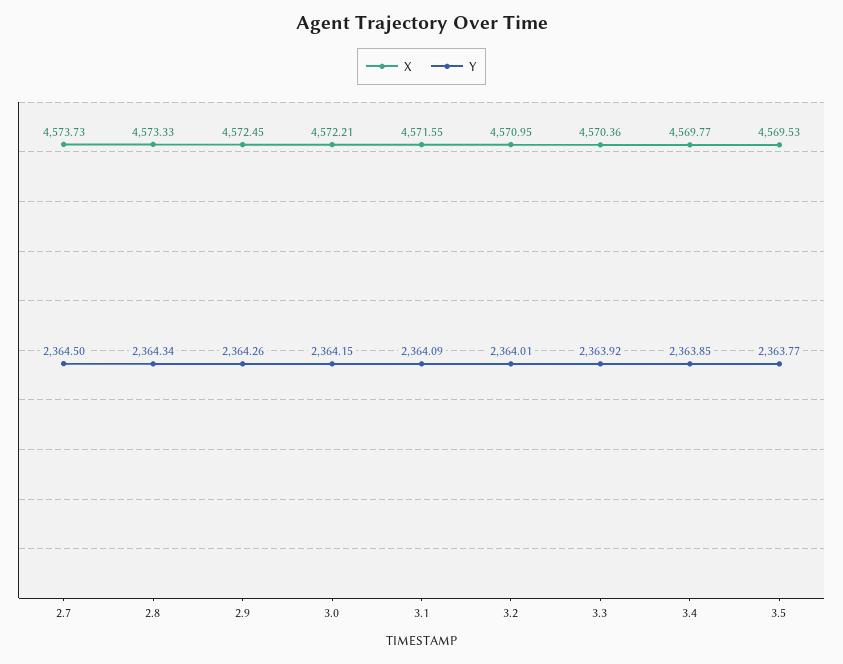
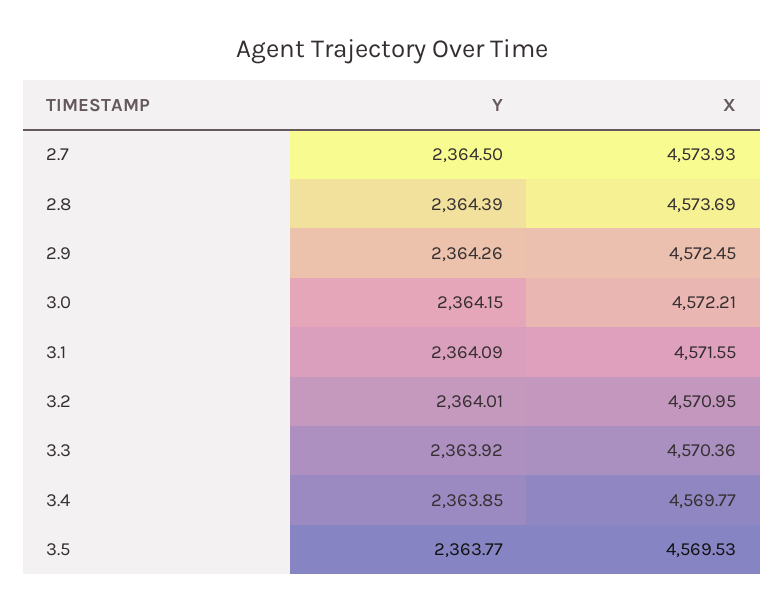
X, 2.7: 4573.73 -> 4573.93
X, 2.8: 4573.33 -> 4573.69
Y, 2.8: 2364.34 -> 2364.39

